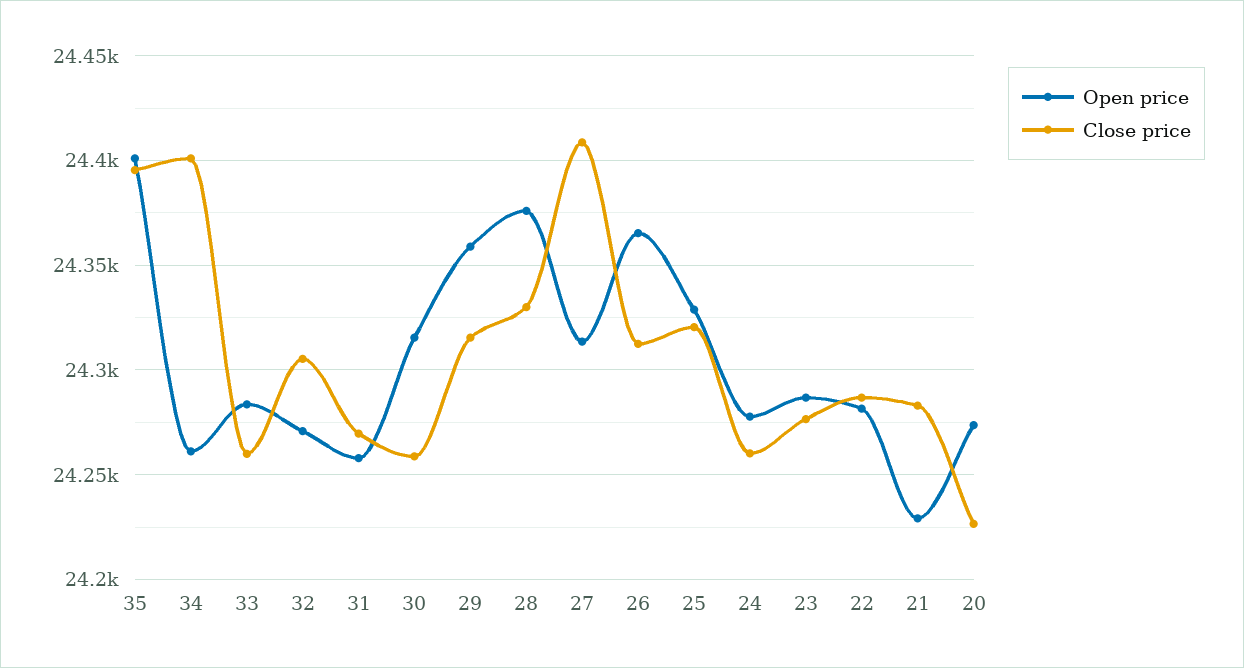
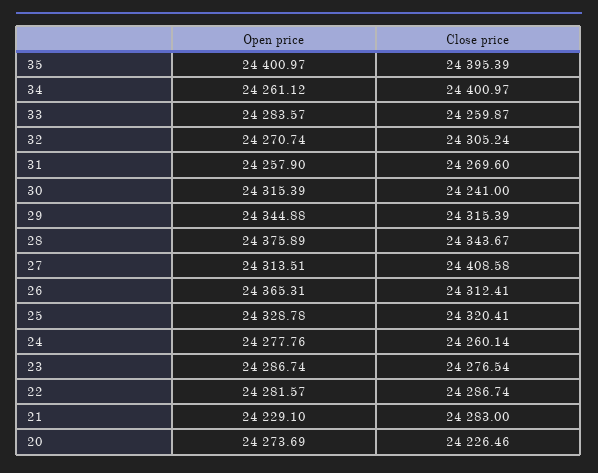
Close price, 30: 24260 -> 24241
Open price, 29: 24360 -> 24344.88
Close price, 28: 24330 -> 24343.67

